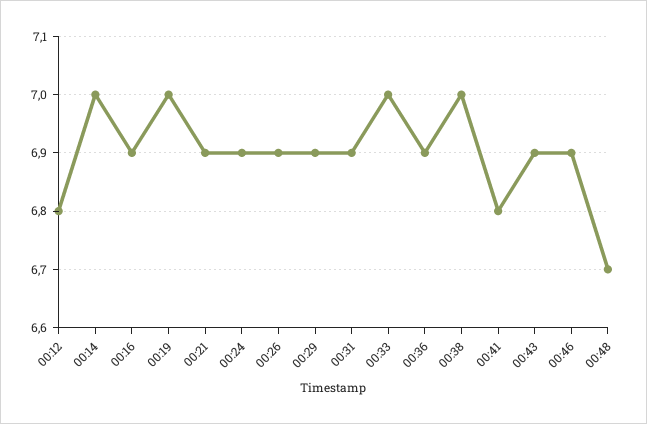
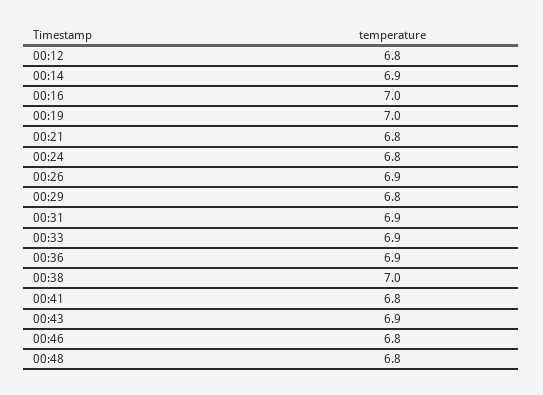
00:14: 7 -> 6.9
00:16: 6.9 -> 7
00:21: 6.9 -> 6.8
00:24: 6.9 -> 6.8
00:29: 6.9 -> 6.8
00:33: 7 -> 6.9
00:46: 6.9 -> 6.8
00:48: 6.7 -> 6.8

